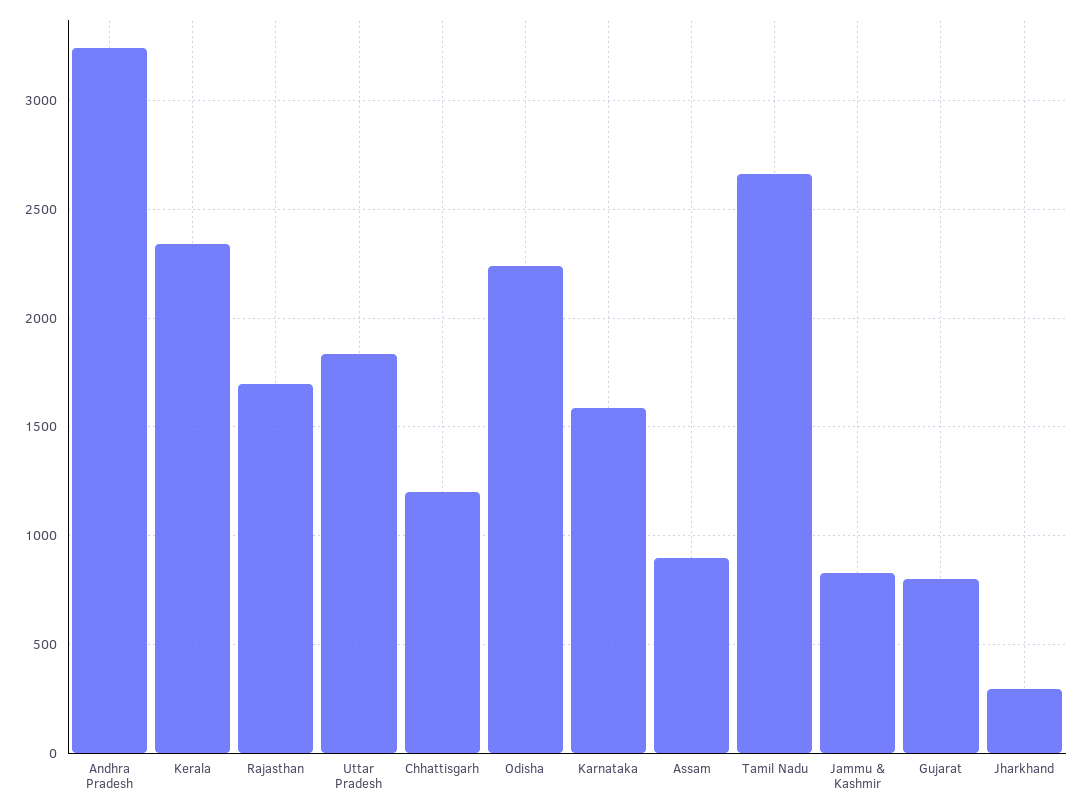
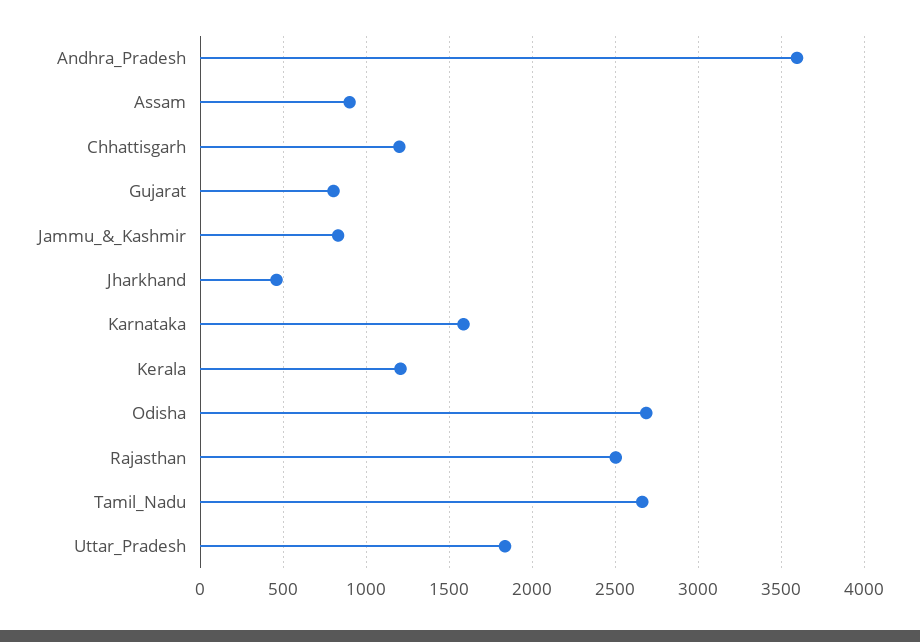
Andhra Pradesh: 3250 -> 3600
Kerala: 2350 -> 1200
Rajasthan: 1700 -> 2500
Odisha: 2250 -> 2700
Jharkhand: 300 -> 450

